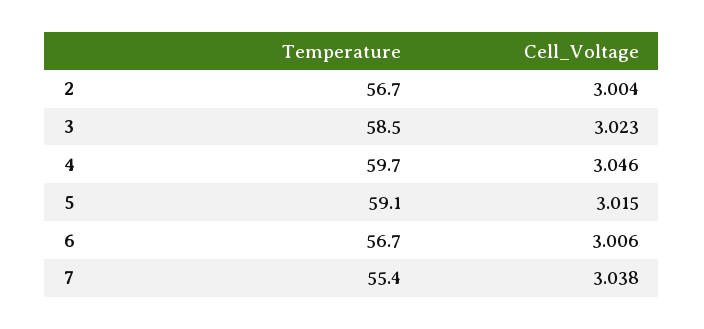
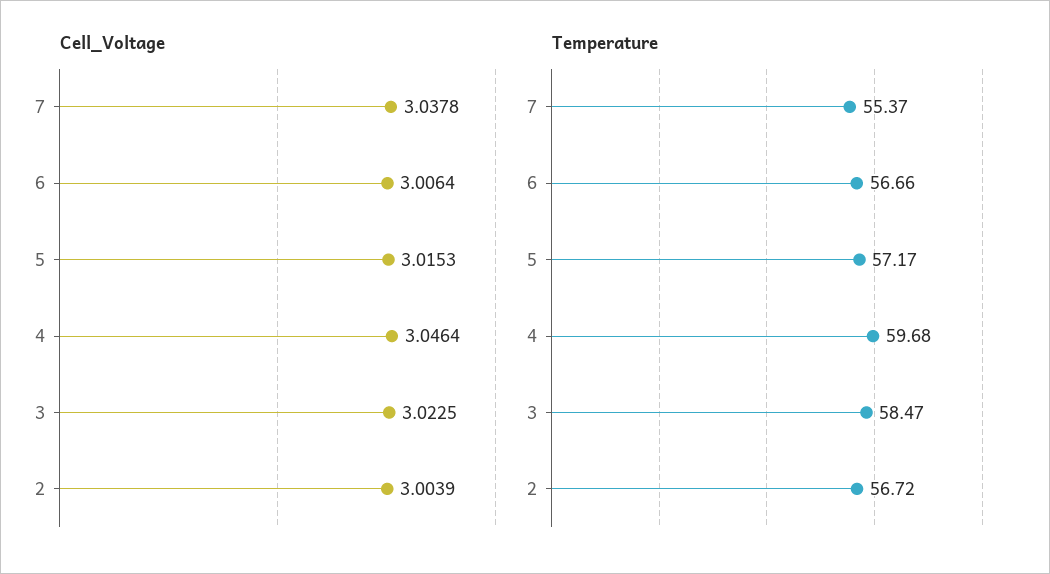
Temperature, 5: 59.1 -> 57.17

